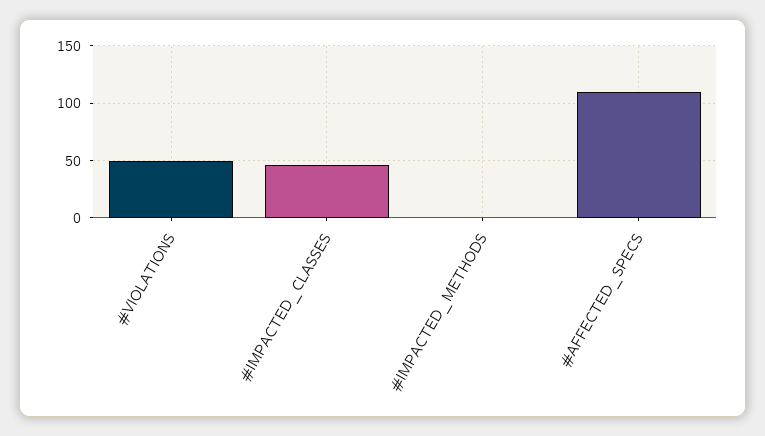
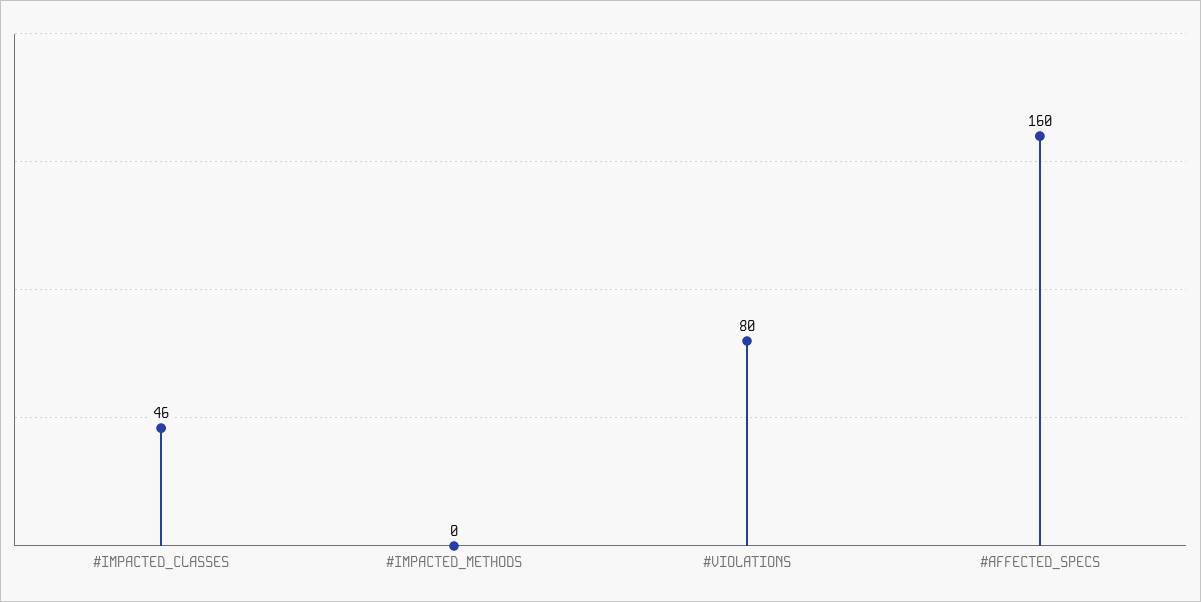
#VIOLATIONS: 50 -> 80
#AFFECTED_SPECS: 110 -> 160

